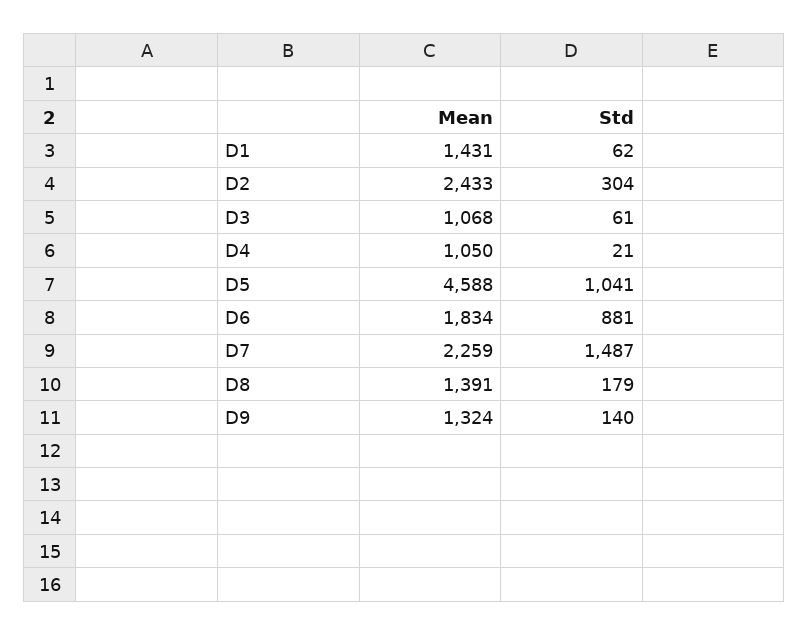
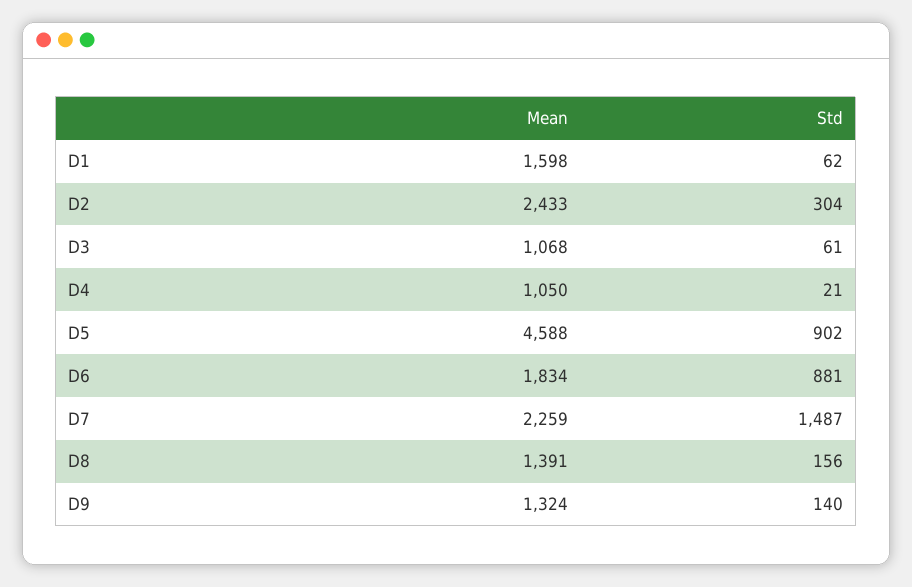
Mean, D1: 1431 -> 1598
Std, D5: 1041 -> 902
Std, D8: 179 -> 156

